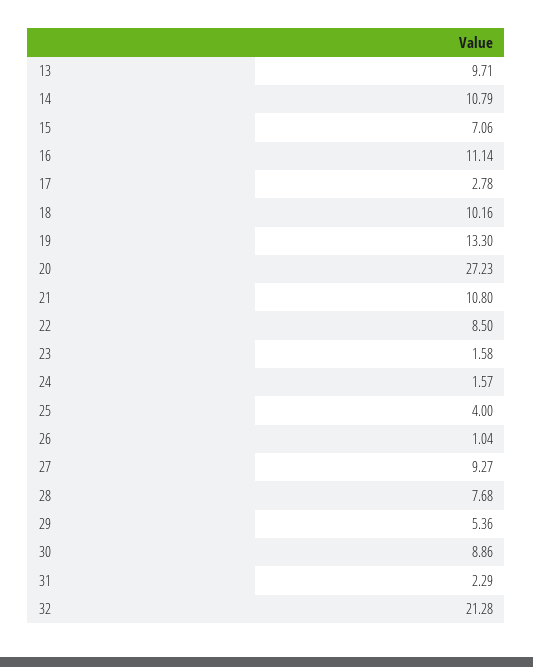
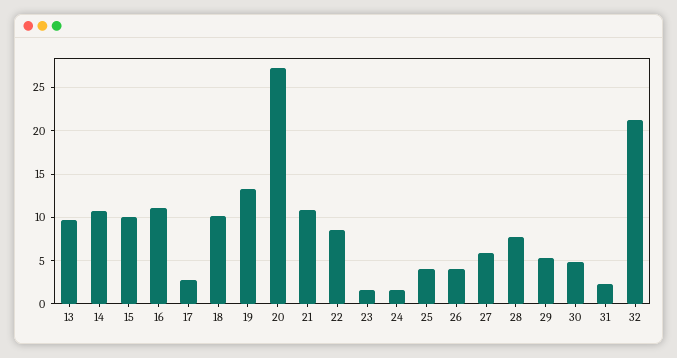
15: 7.06 -> 10
26: 1.04 -> 4
27: 9.27 -> 6
30: 8.86 -> 5

